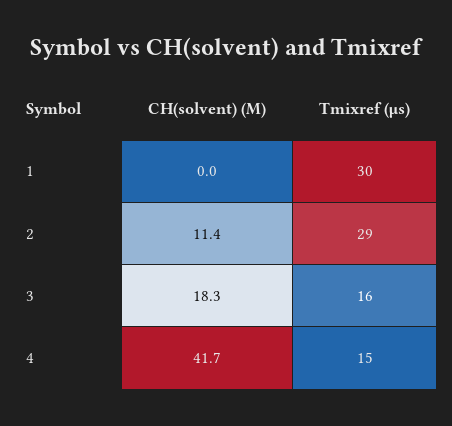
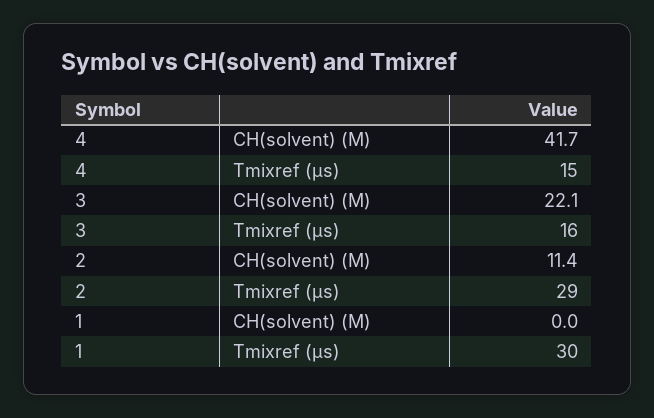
CH(solvent) (M), 3: 18.3 -> 22.1

